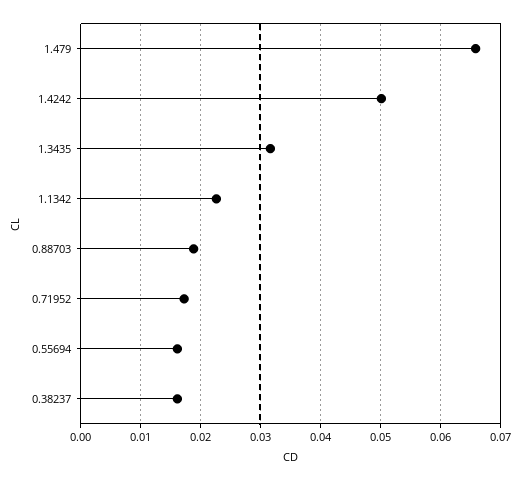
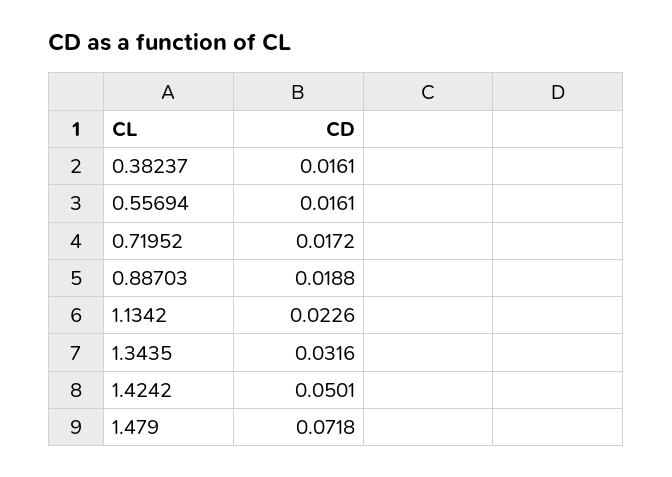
1.479: 0.066 -> 0.0718

